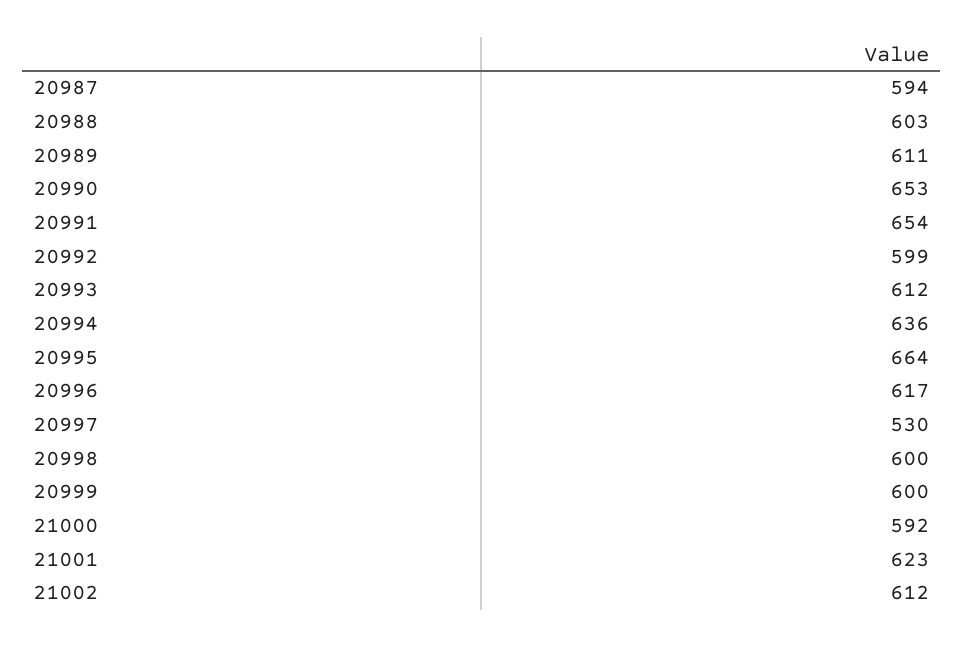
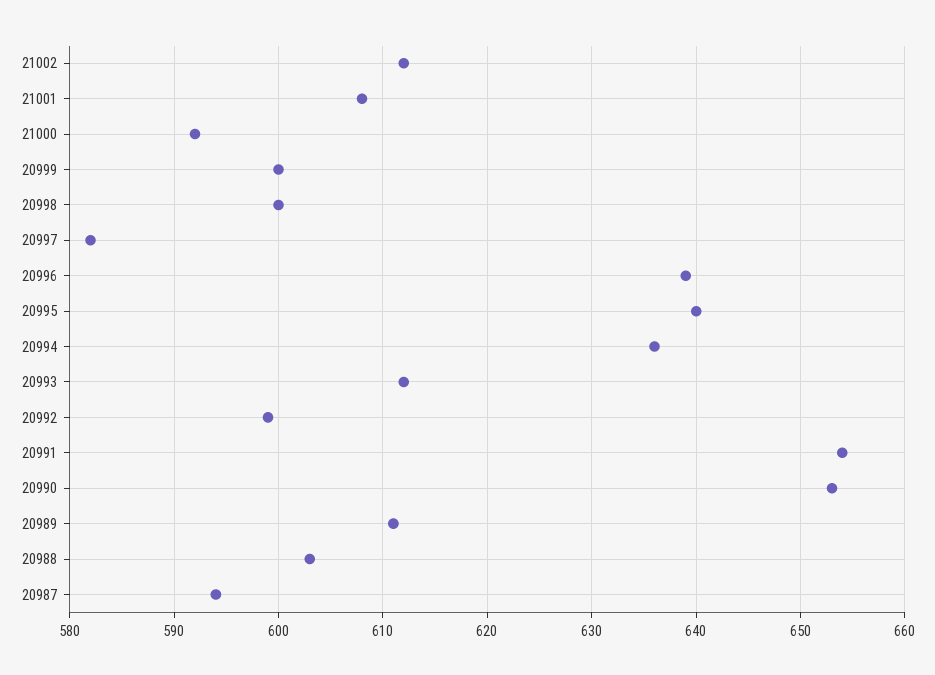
20995: 664 -> 640
20996: 617 -> 639
20997: 530 -> 582
21001: 623 -> 608

